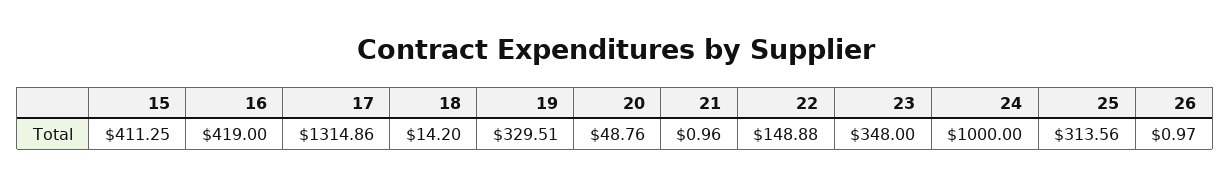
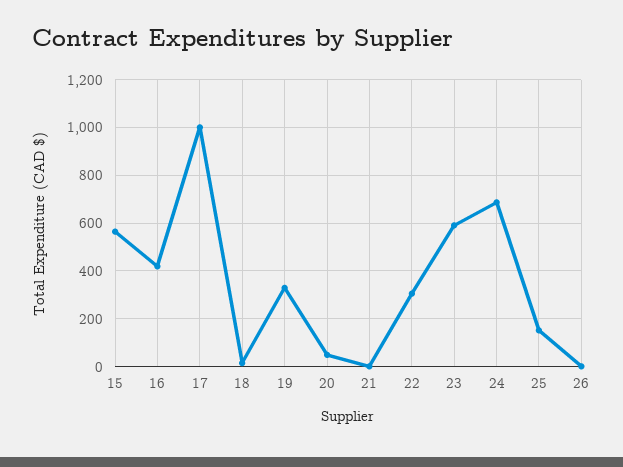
15: 411.25 -> 550
17: 1314.86 -> 1000
22: 148.88 -> 300
23: 348 -> 600
24: 1000 -> 700
25: 313.56 -> 150

